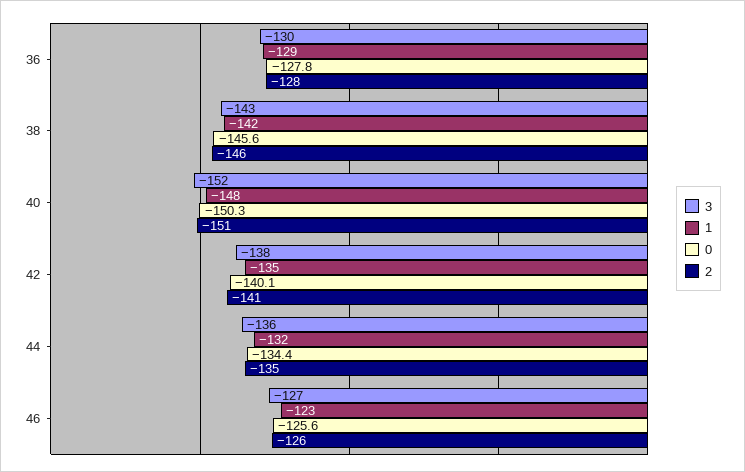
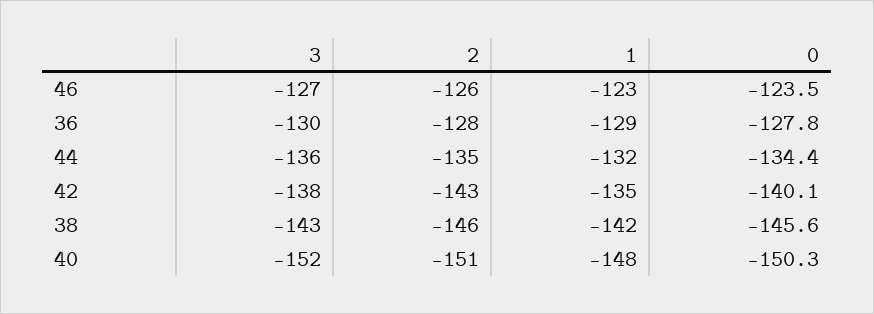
2, 42: -141 -> -143
0, 46: -125.6 -> -123.5

